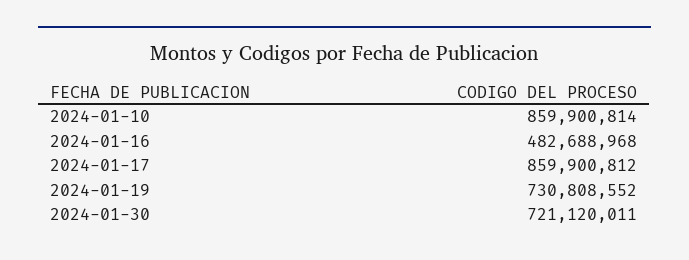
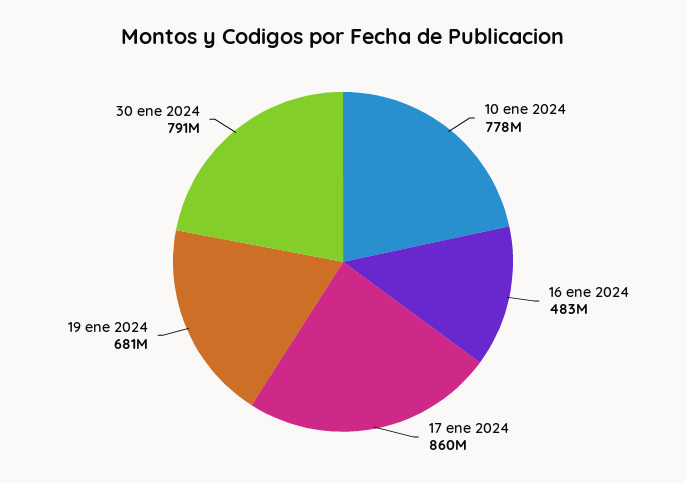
2024-01-10: 859900814 -> 778000000
2024-01-19: 730808552 -> 681000000
2024-01-30: 721120011 -> 791000000

